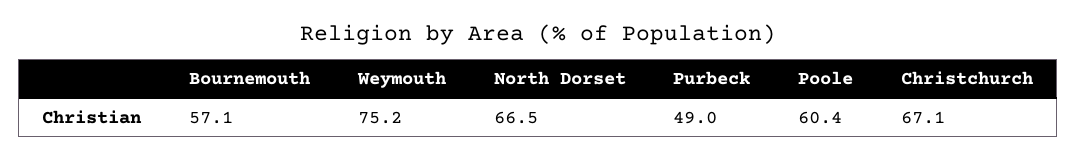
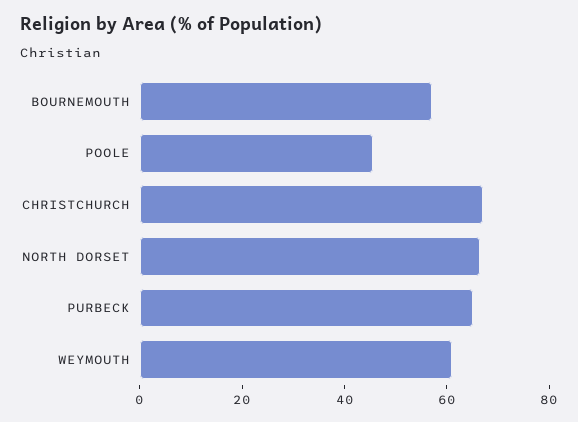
Weymouth: 75.2 -> 60
Purbeck: 49 -> 65
Poole: 60.4 -> 45

